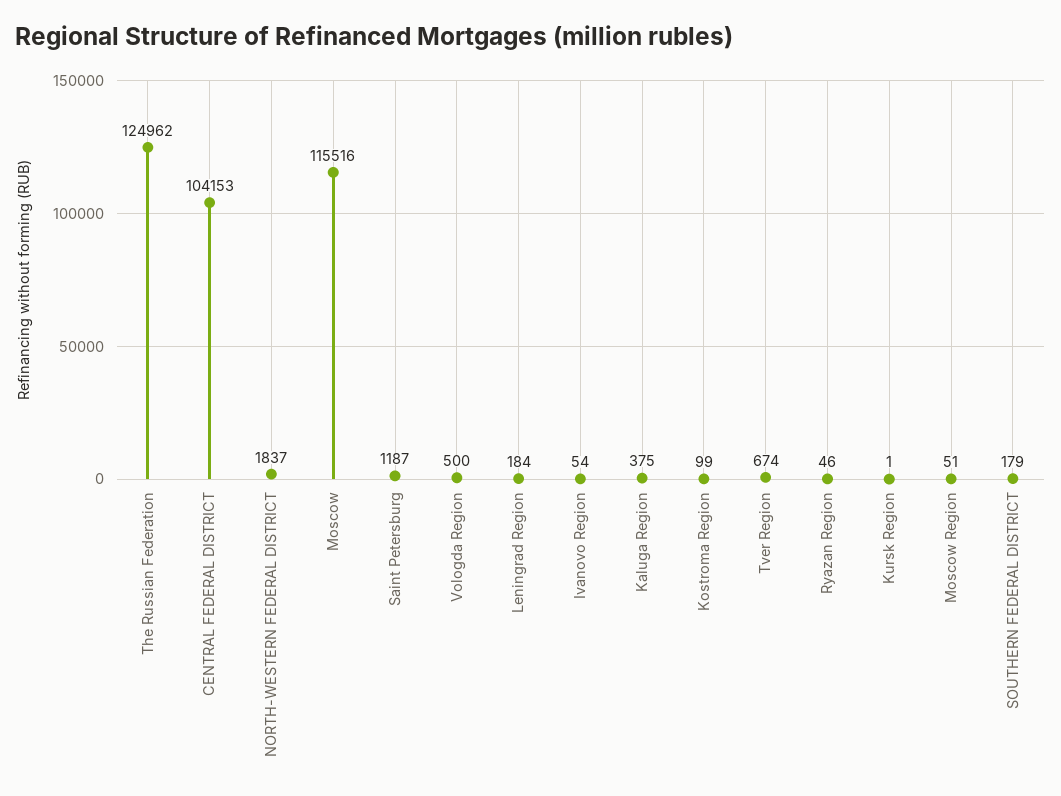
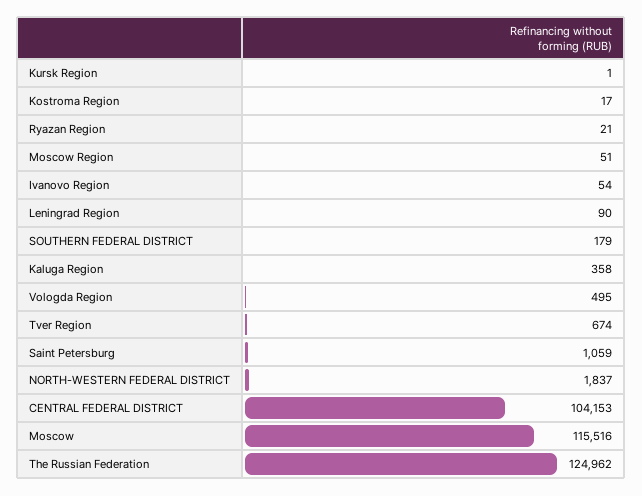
Saint Petersburg: 1187 -> 1059
Vologda Region: 500 -> 495
Leningrad Region: 184 -> 90
Kaluga Region: 375 -> 358
Kostroma Region: 99 -> 17
Ryazan Region: 46 -> 21

